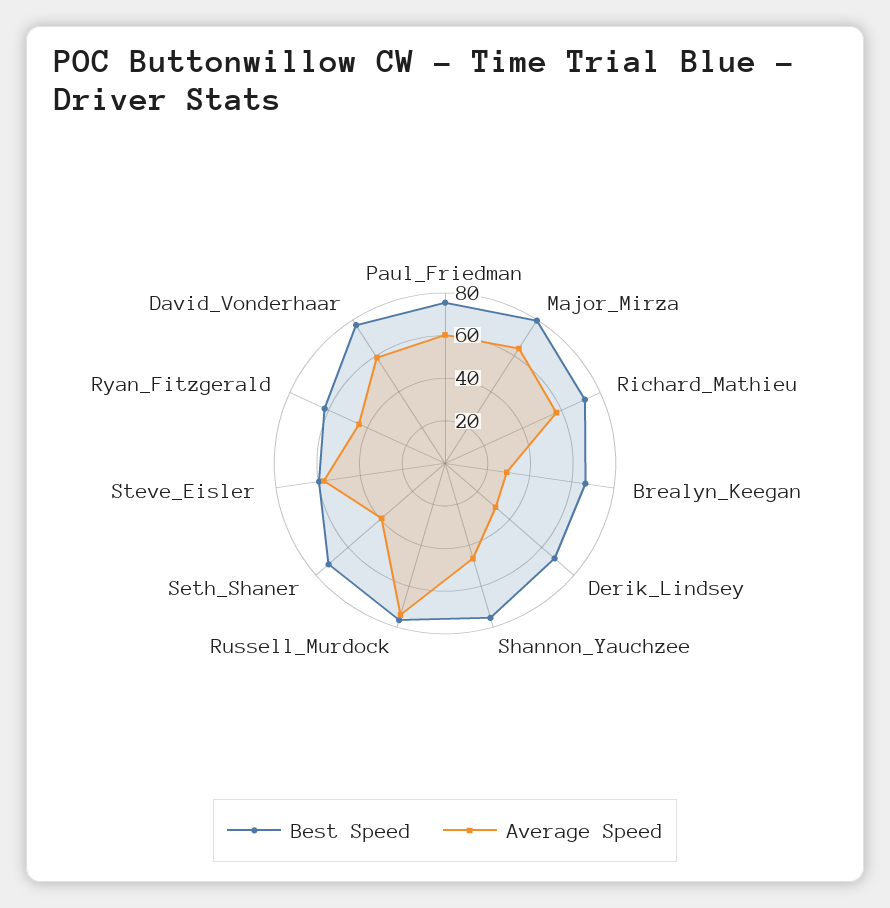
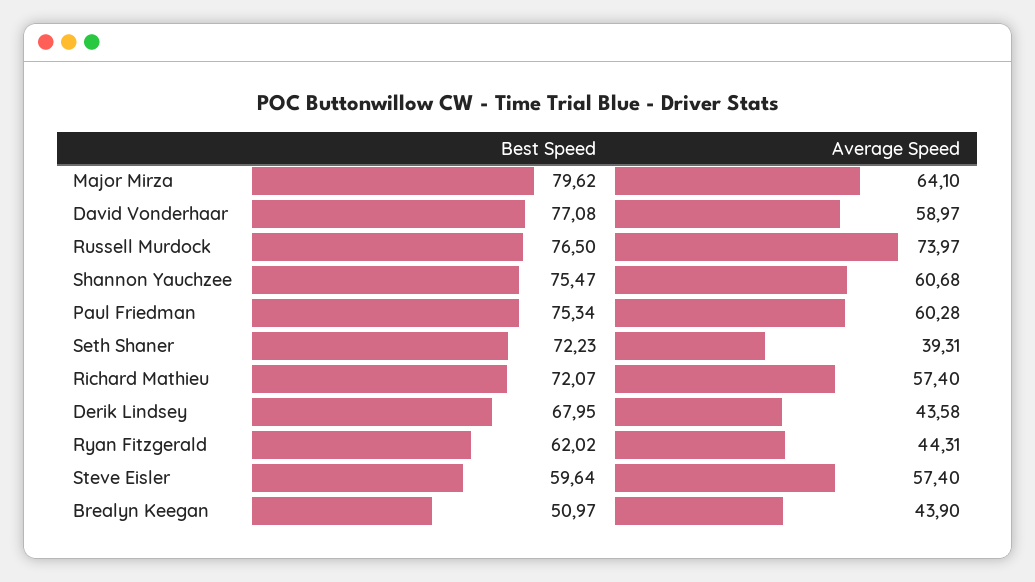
Best Speed, Brealyn_Keegan: 65 -> 50.97
Average Speed, Brealyn_Keegan: 30 -> 43.9
Average Speed, Derik_Lindsey: 30 -> 43.58
Average Speed, Shannon_Yauchzee: 45 -> 60.68

